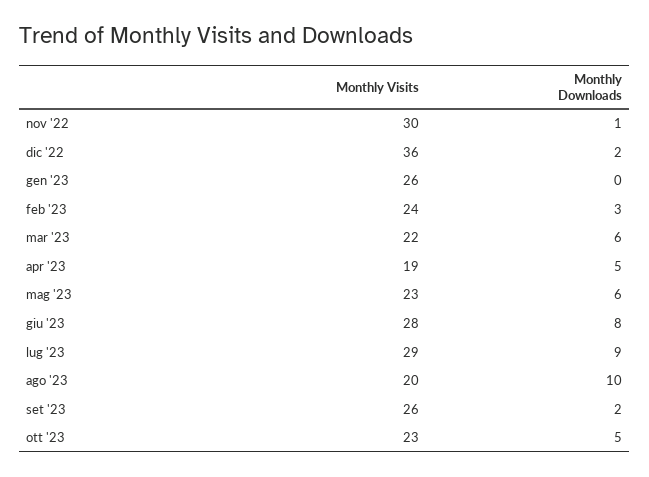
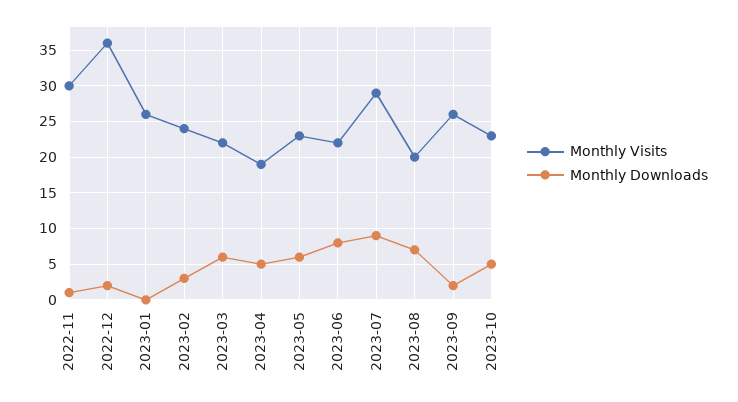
Monthly Visits, giu '23: 28 -> 22
Monthly Downloads, ago '23: 10 -> 7

